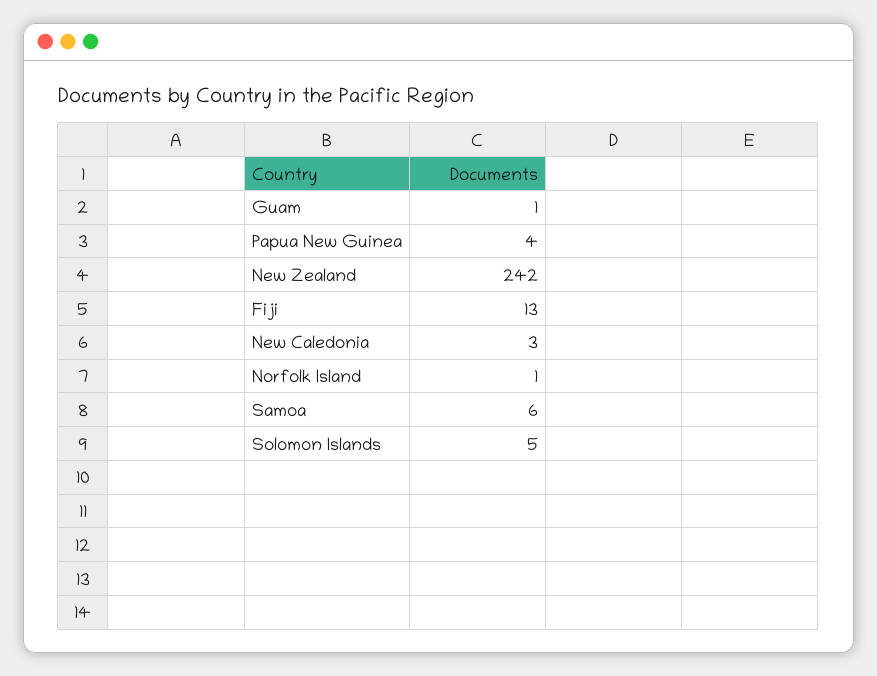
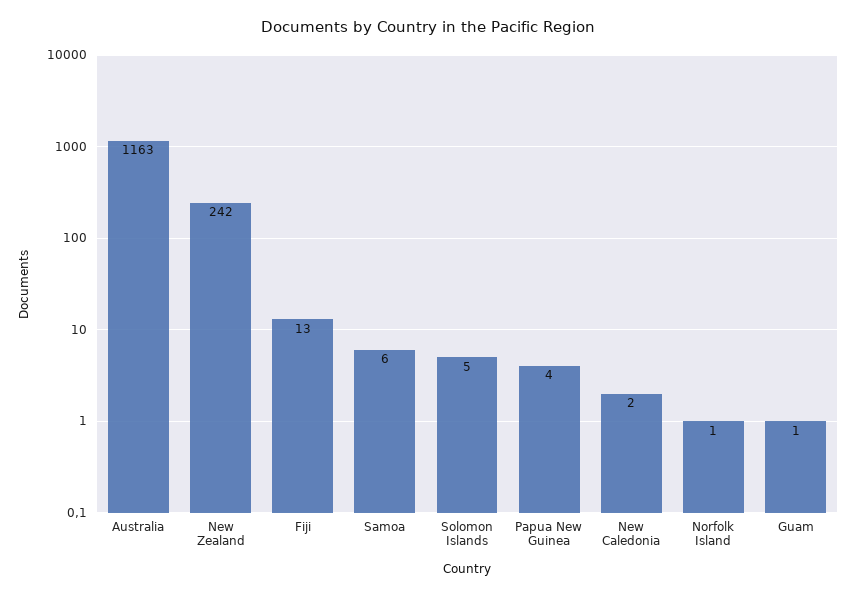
New Caledonia: 3 -> 2
Australia: none -> 1163

